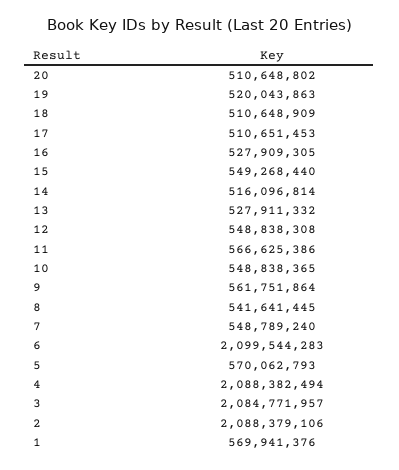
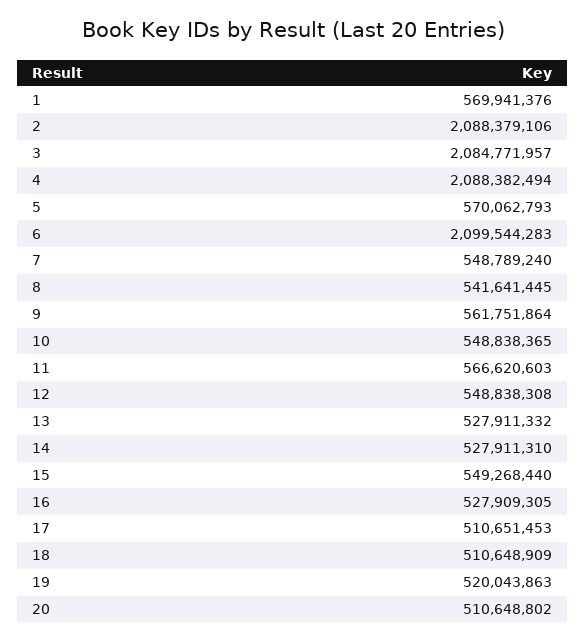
14: 516096814 -> 527911310
11: 566625386 -> 566620603

